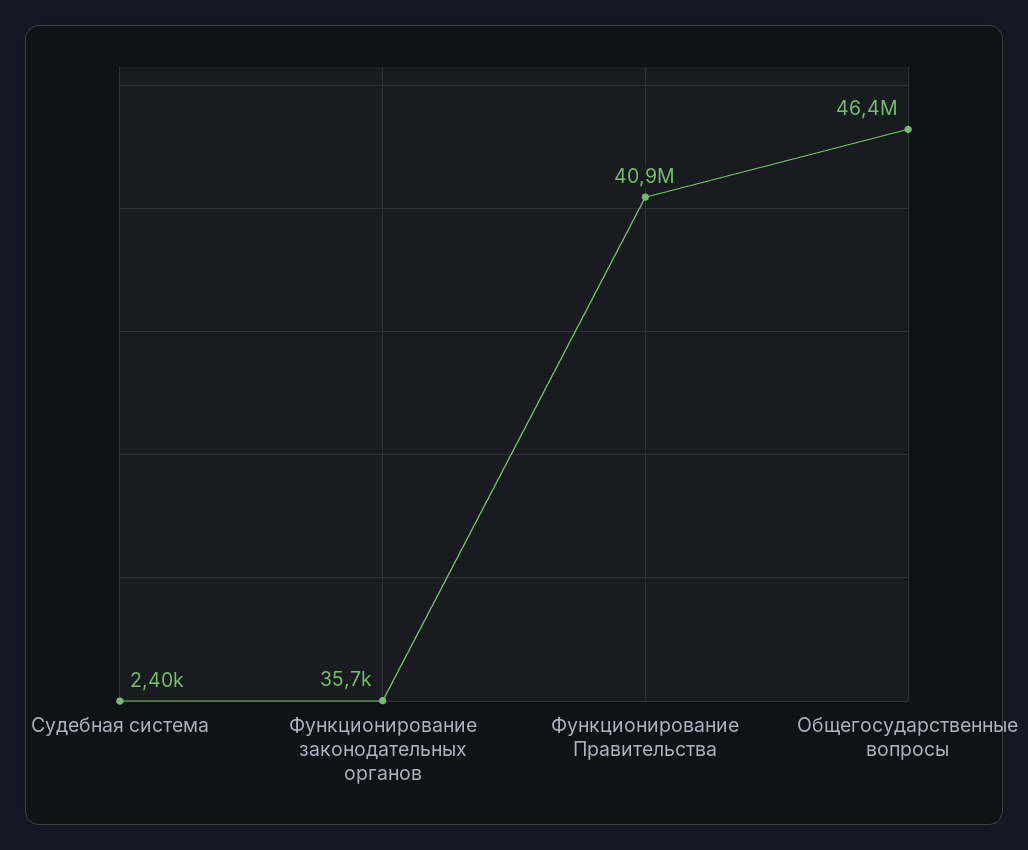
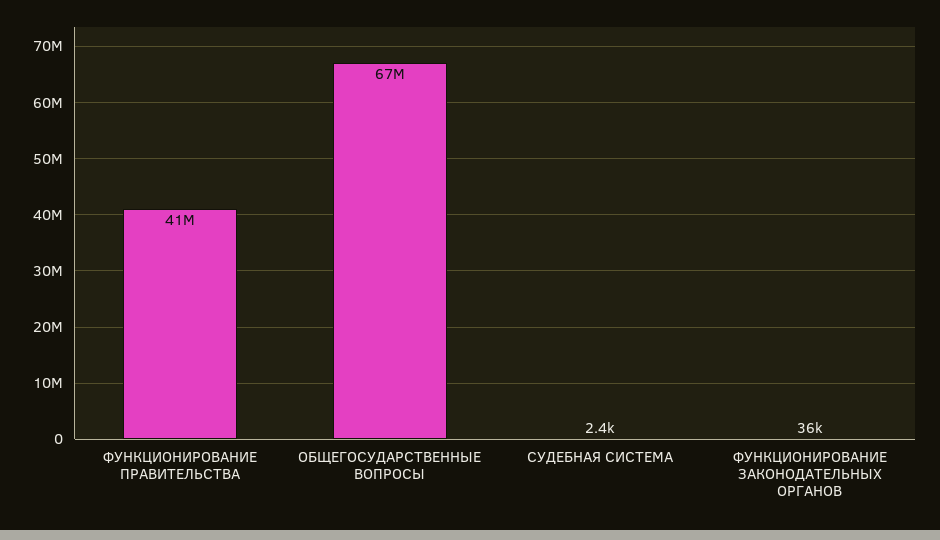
Общегосударственные вопросы: 46400000 -> 67000000

